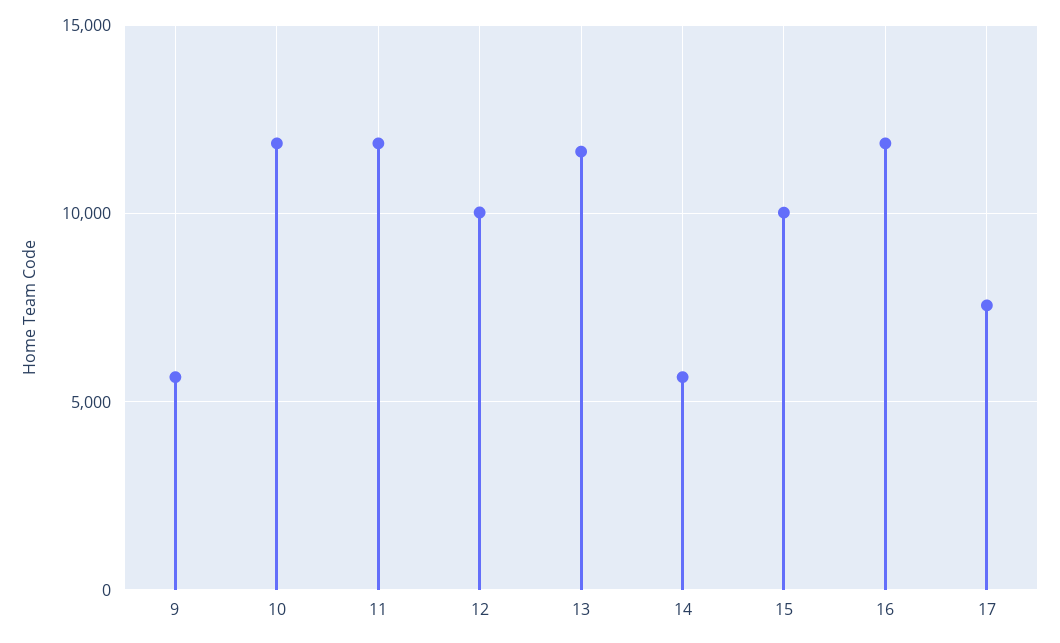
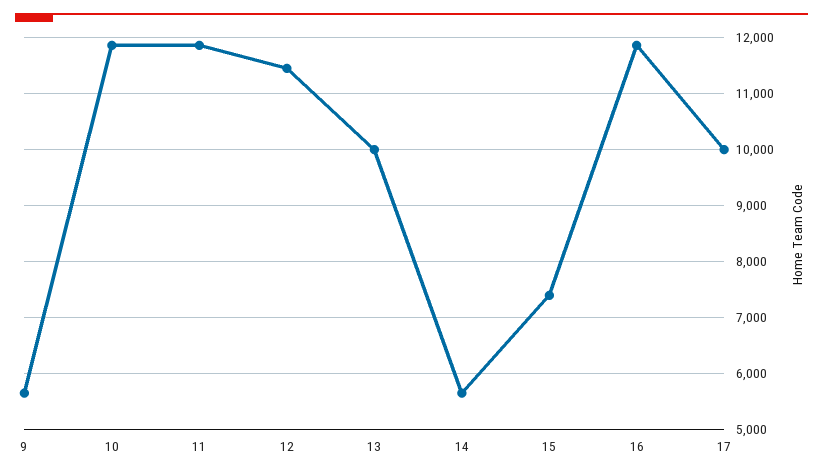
12: 10000 -> 11400
13: 11500 -> 10000
15: 10000 -> 7400
17: 7500 -> 10000

